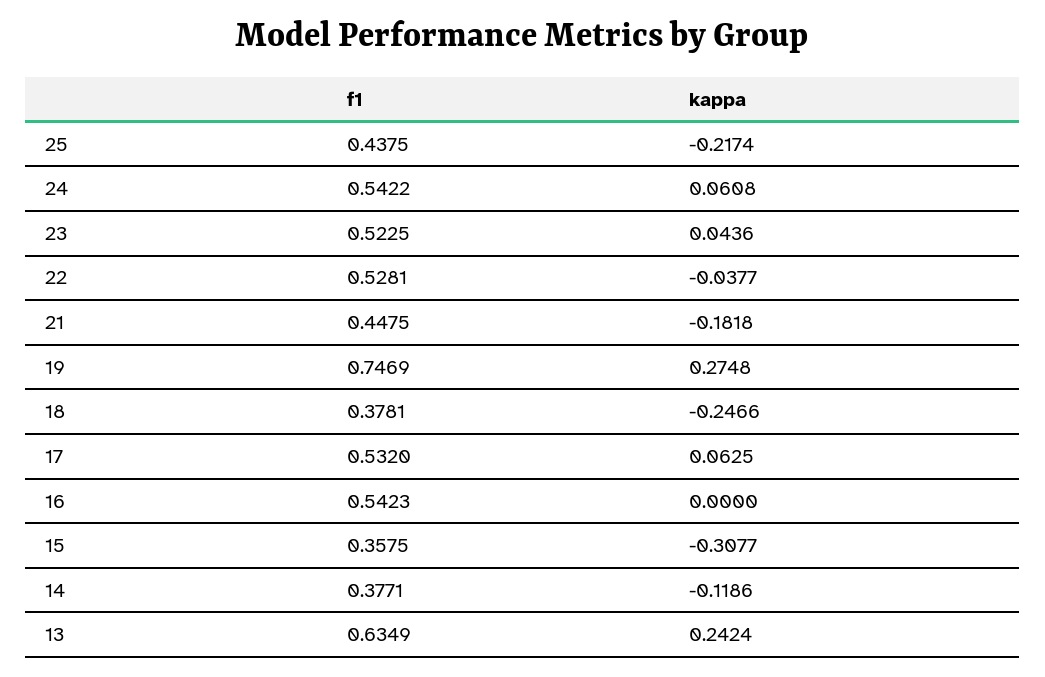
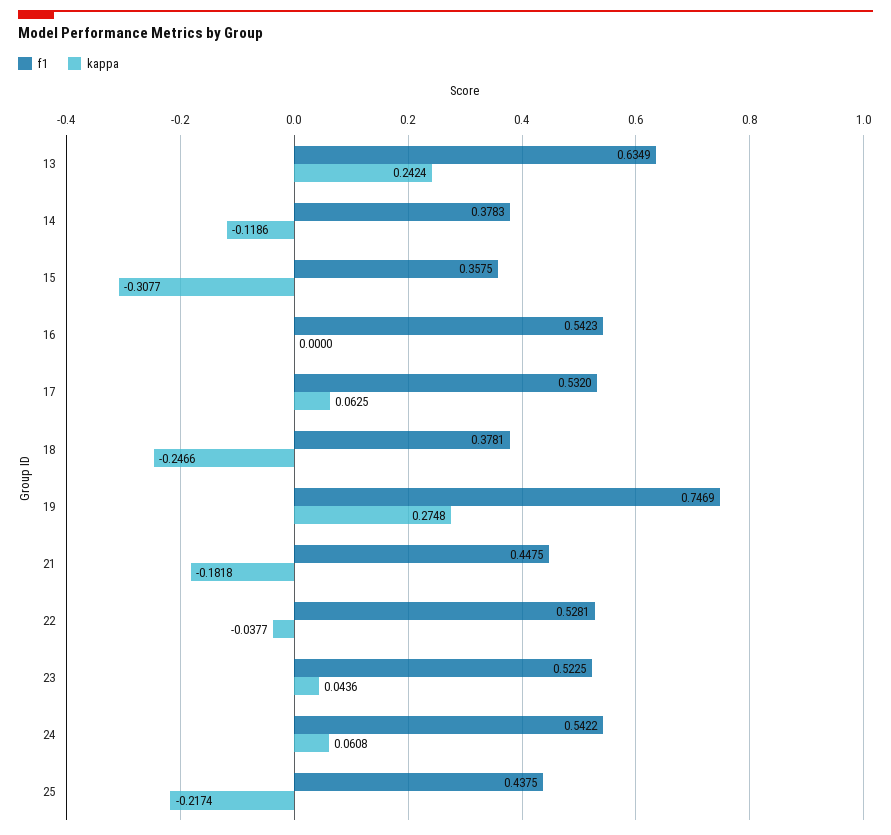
f1, 14: 0.3771 -> 0.3783

